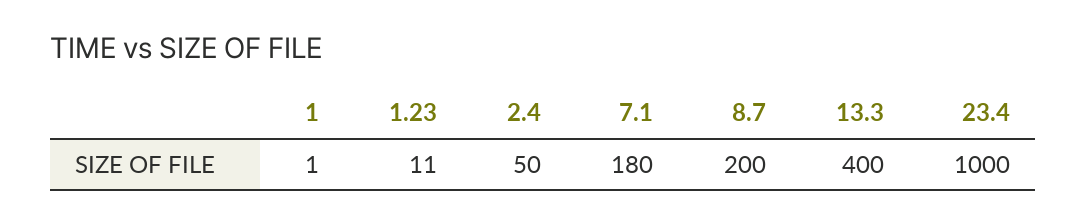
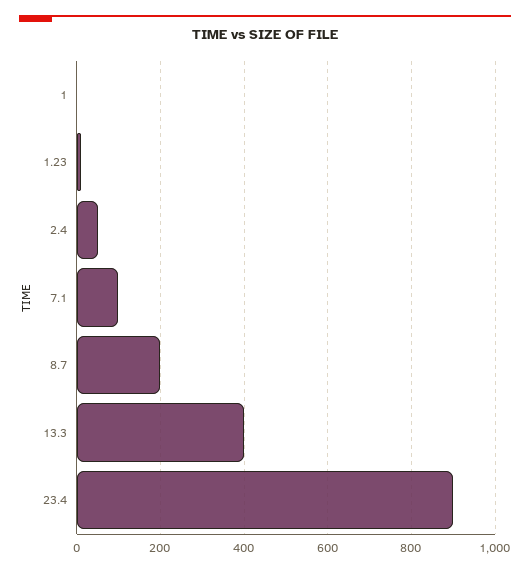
7.1: 180 -> 100
23.4: 1000 -> 900

